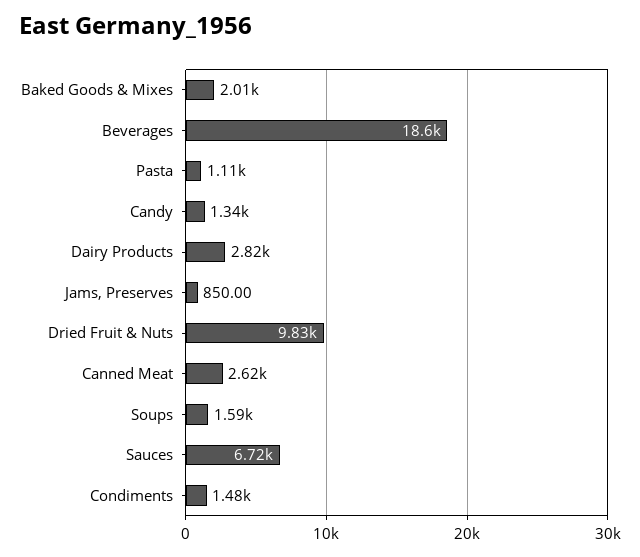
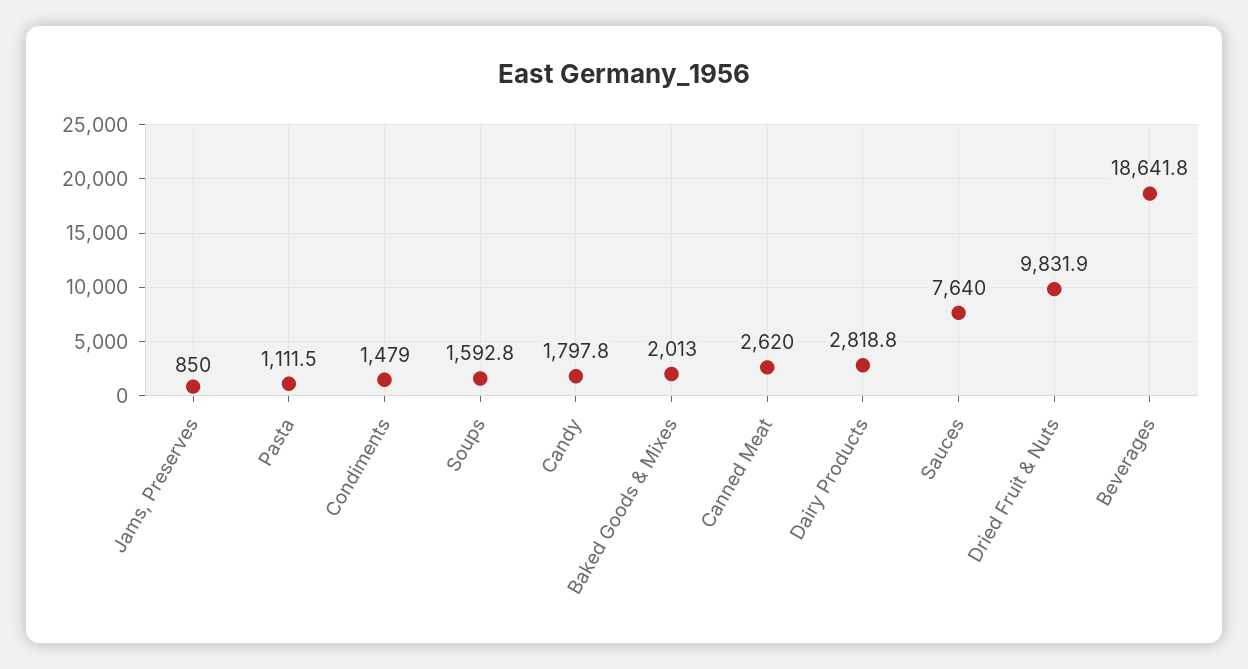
Candy: 1340 -> 1797.8
Sauces: 6720 -> 7640

